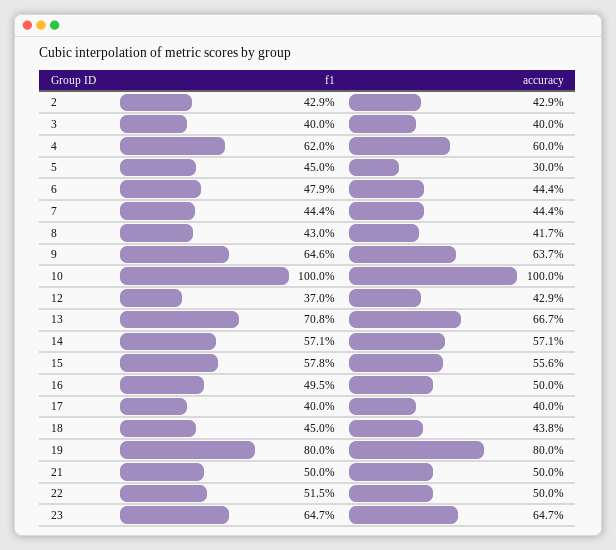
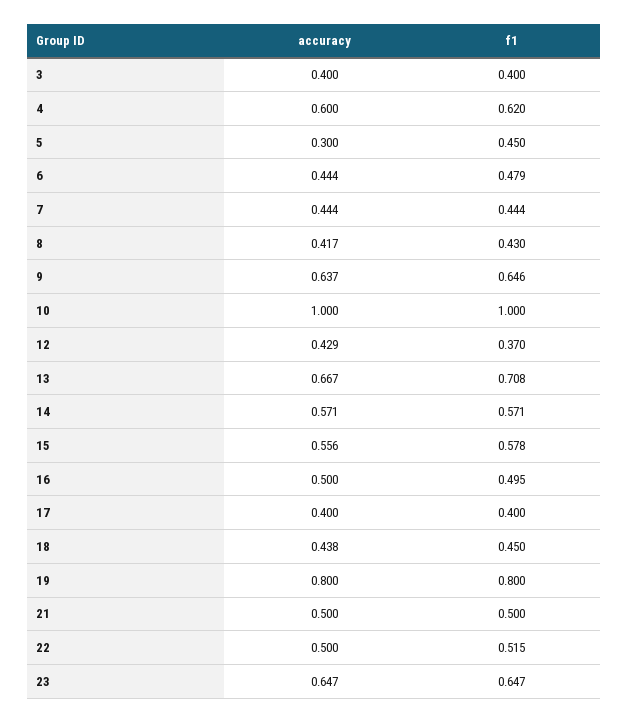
f1, 2: 0.429 -> none
accuracy, 2: 0.429 -> none

